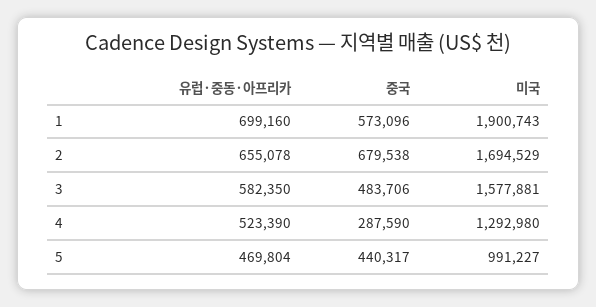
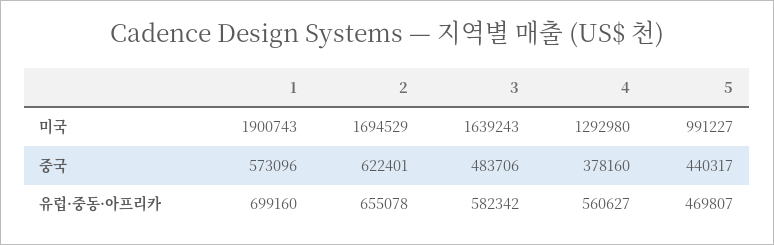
중국, 2: 679538 -> 622401
유럽·중동·아프리카, 3: 582350 -> 582342
미국, 3: 1577881 -> 1639243
유럽·중동·아프리카, 4: 523390 -> 560627
중국, 4: 287590 -> 378160
유럽·중동·아프리카, 5: 469804 -> 469807

